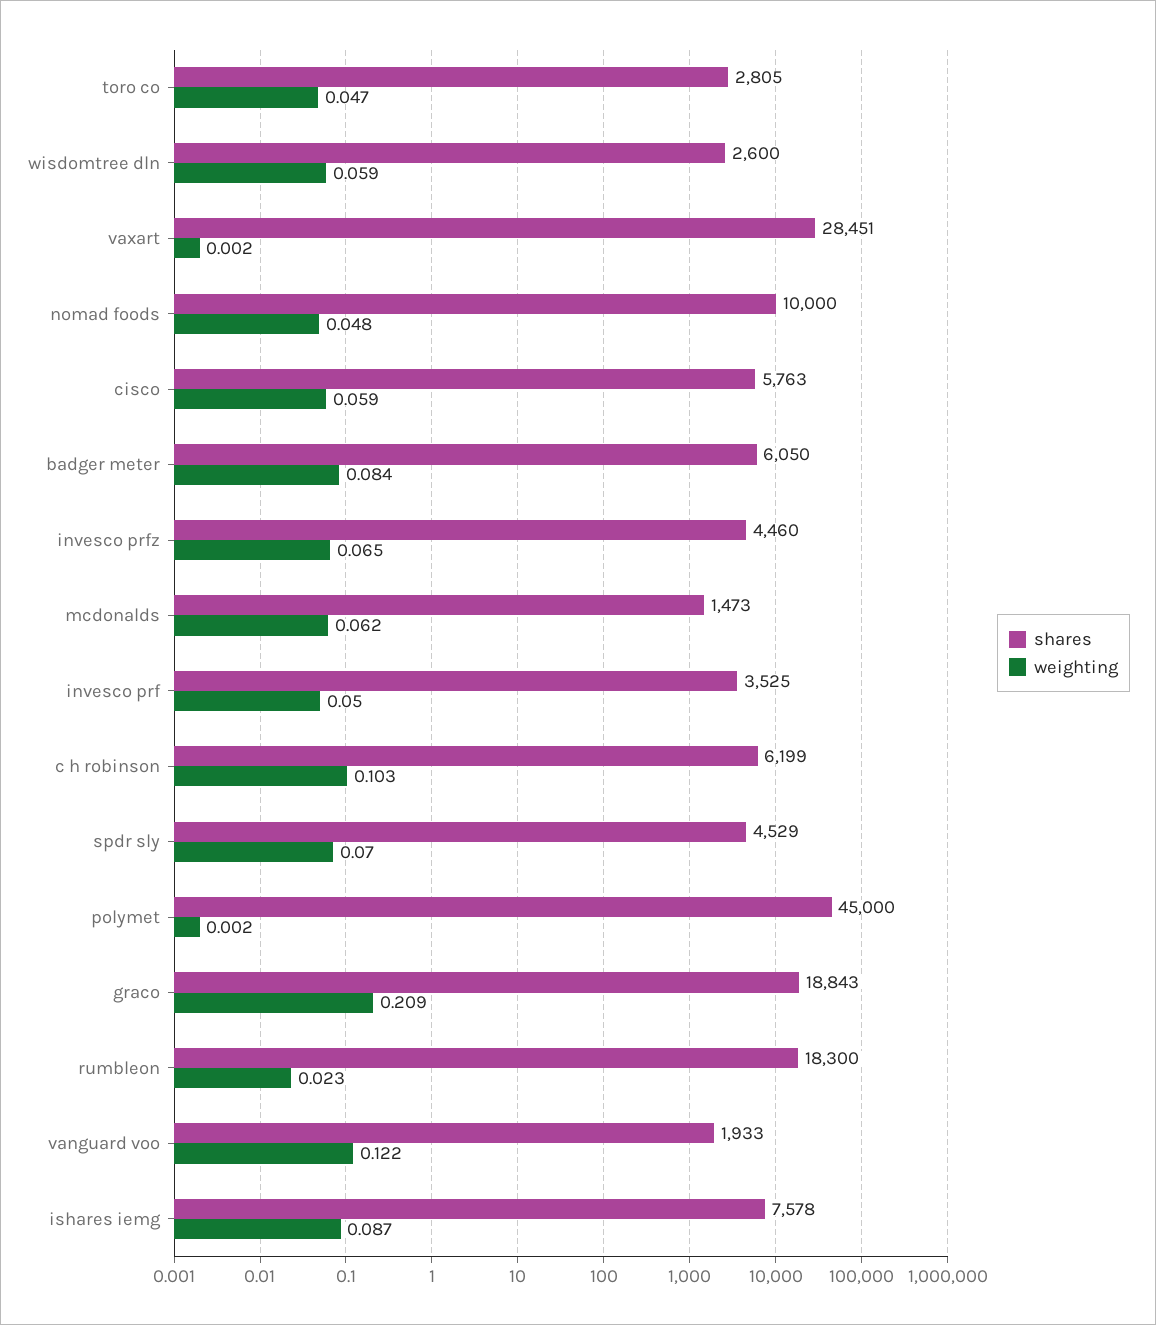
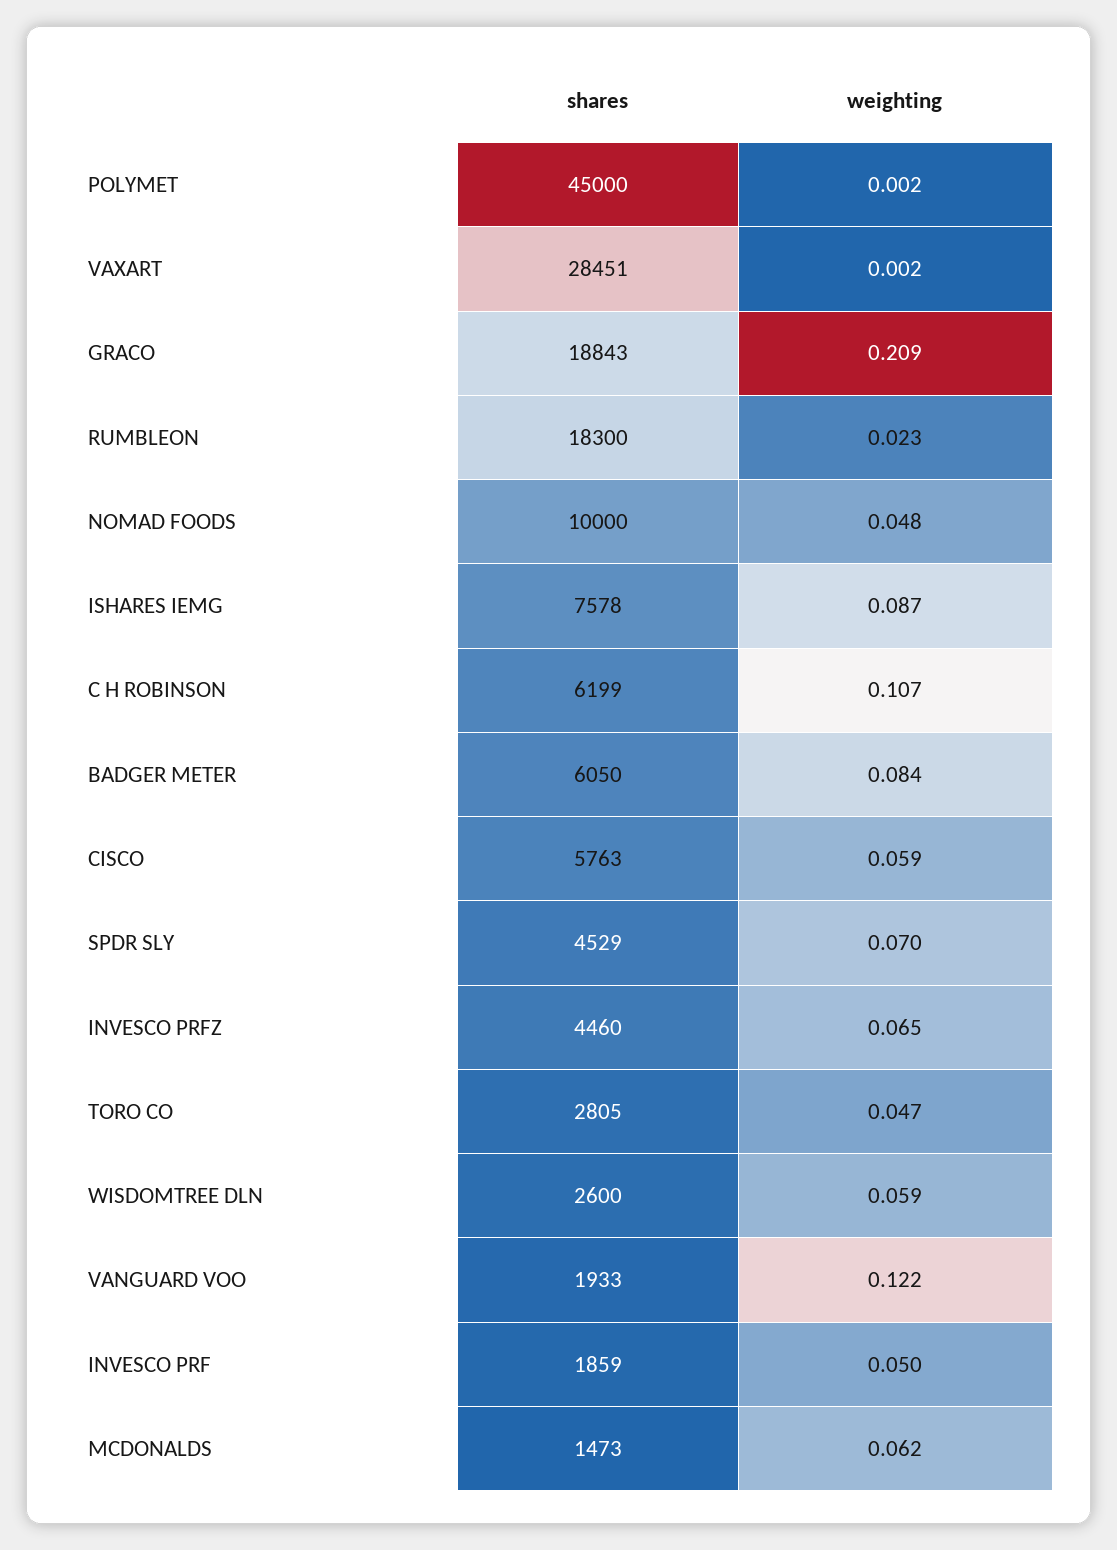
shares, invesco prf: 3525 -> 1859
weighting, c h robinson: 0.103 -> 0.107

